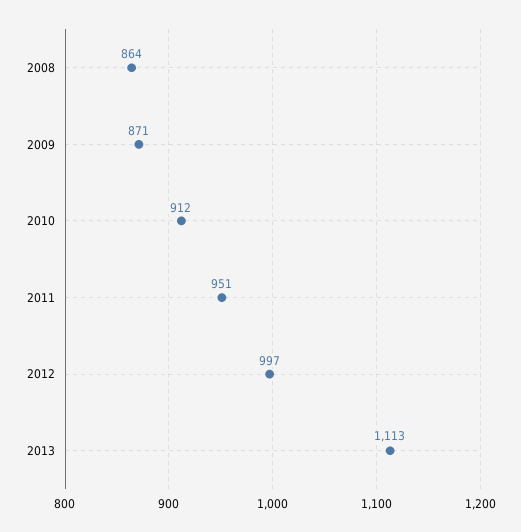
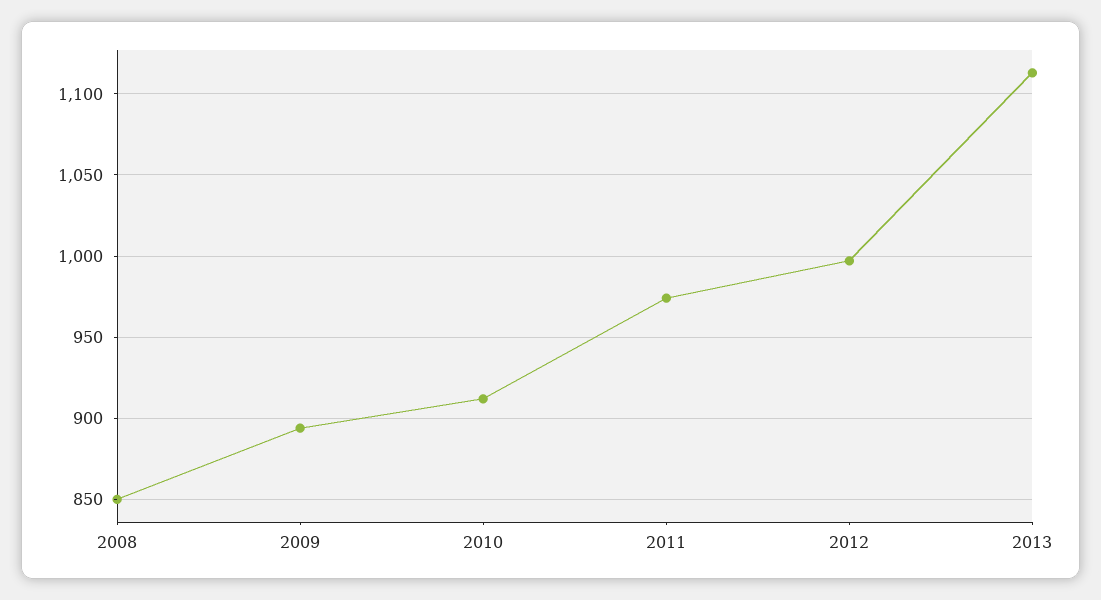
2008: 864 -> 850
2009: 871 -> 895
2011: 951 -> 975

